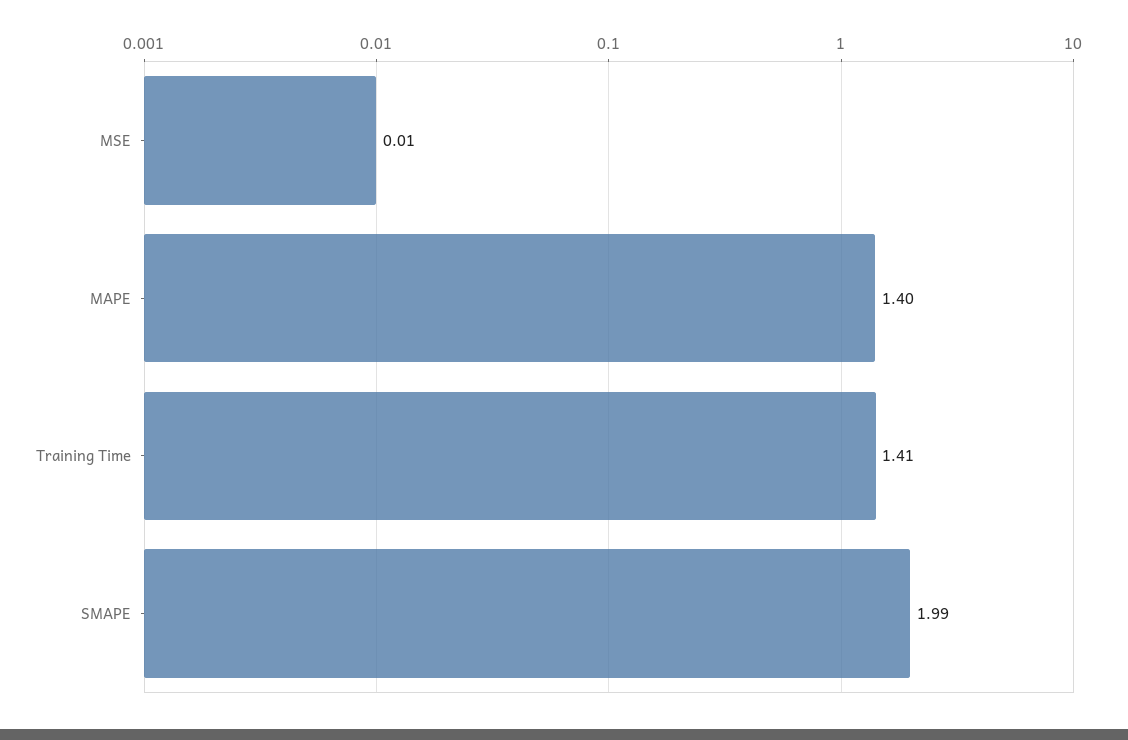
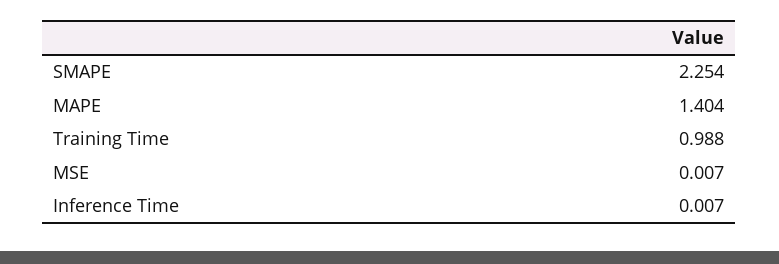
Training Time: 1.41 -> 0.988
SMAPE: 1.99 -> 2.254
Inference Time: none -> 0.007

